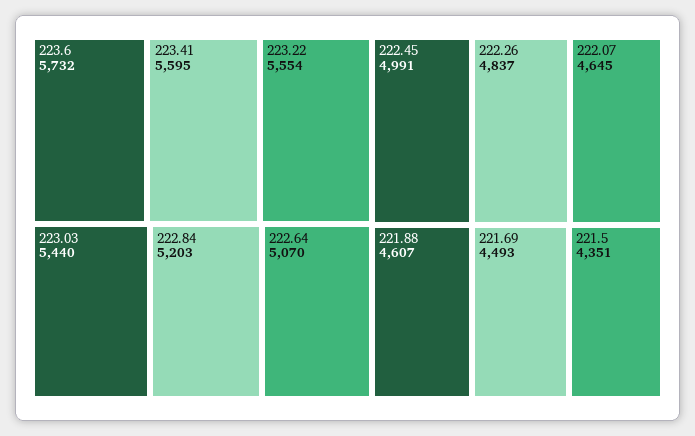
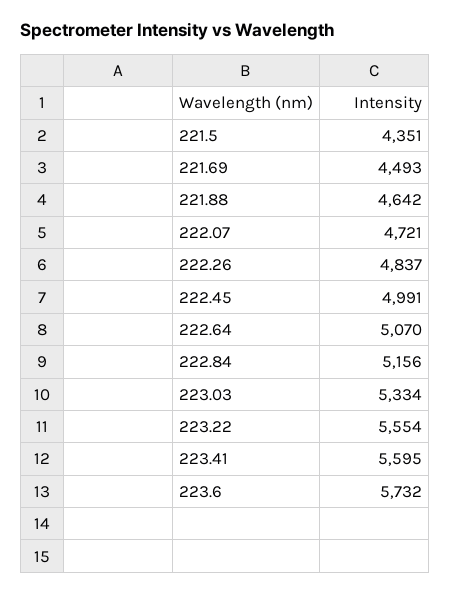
223.03: 5440 -> 5334
222.84: 5203 -> 5156
222.07: 4645 -> 4721
221.88: 4607 -> 4642

